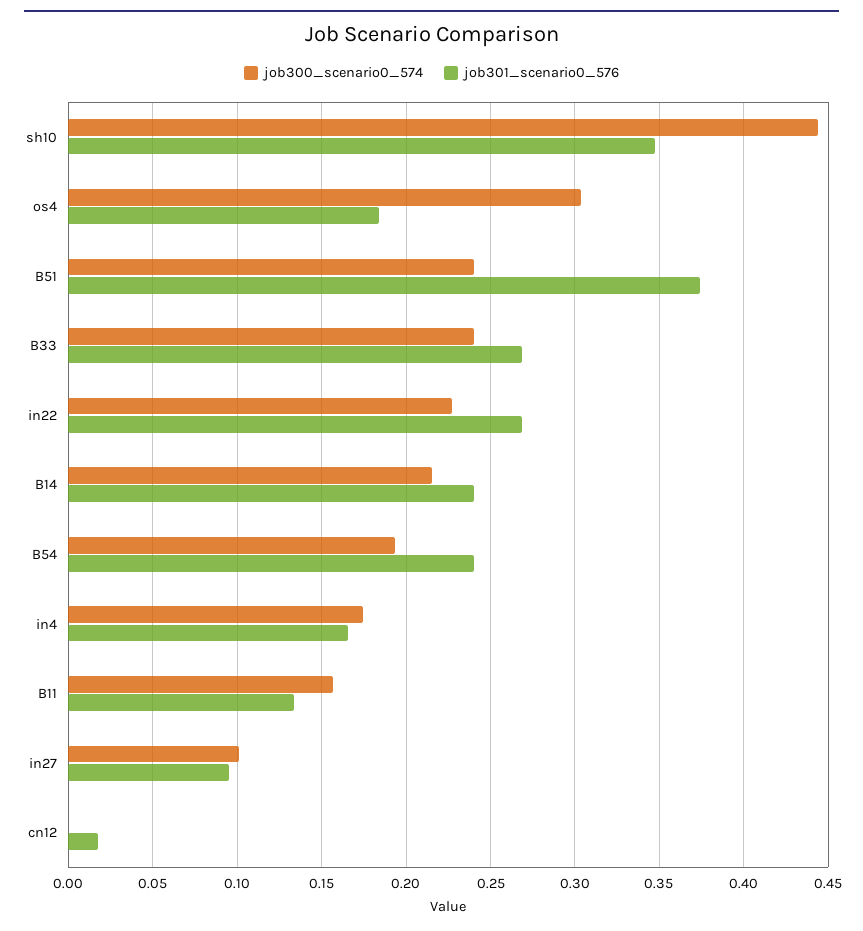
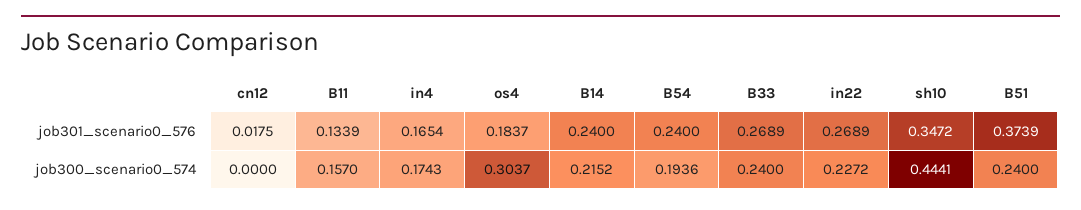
job300_scenario0_574, in27: 0.1 -> none
job301_scenario0_576, in27: 0.095 -> none

